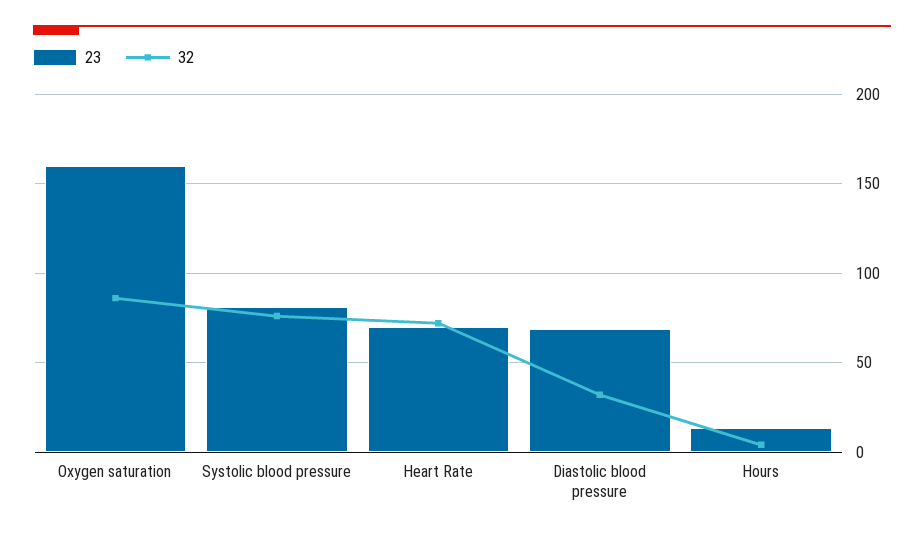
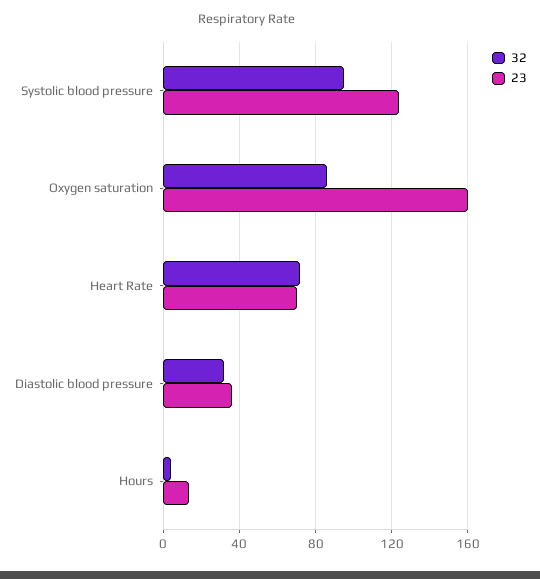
23, Systolic blood pressure: 80 -> 125
32, Systolic blood pressure: 75 -> 95
23, Diastolic blood pressure: 70 -> 35

